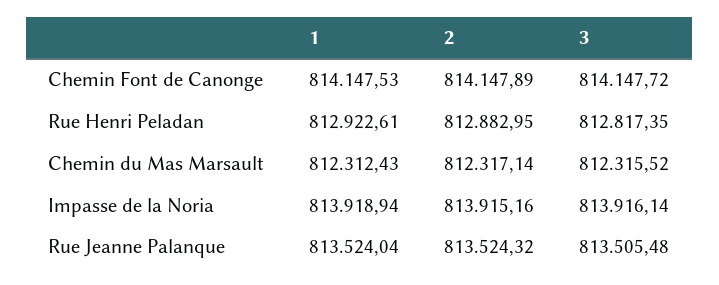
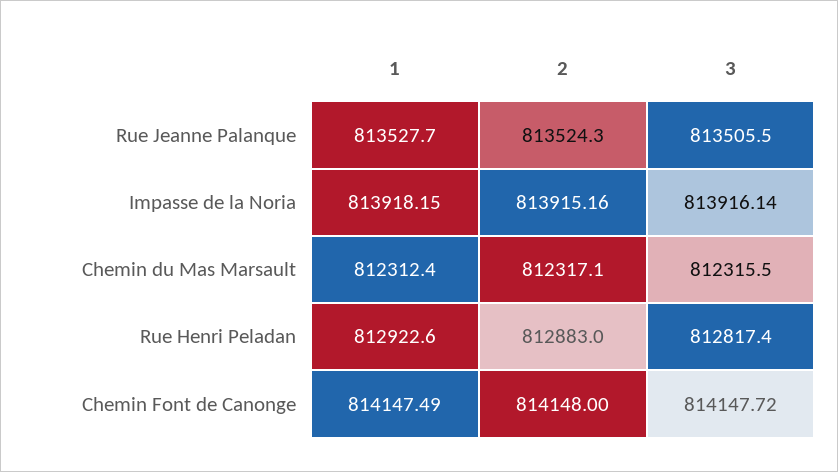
1, Chemin Font de Canonge: 814147.53 -> 814147.49
2, Chemin Font de Canonge: 814147.89 -> 814148
1, Impasse de la Noria: 813918.94 -> 813918.15
1, Rue Jeanne Palanque: 813524.04 -> 813527.7

